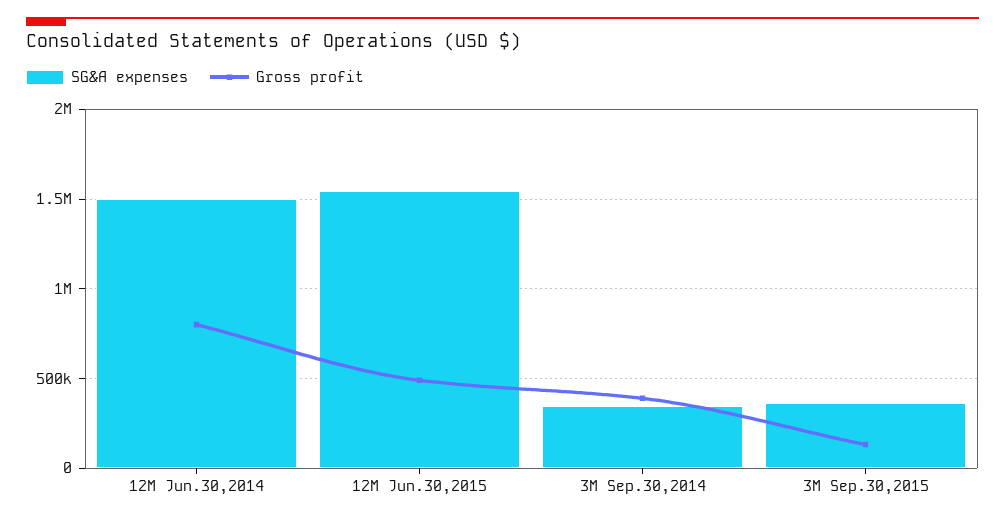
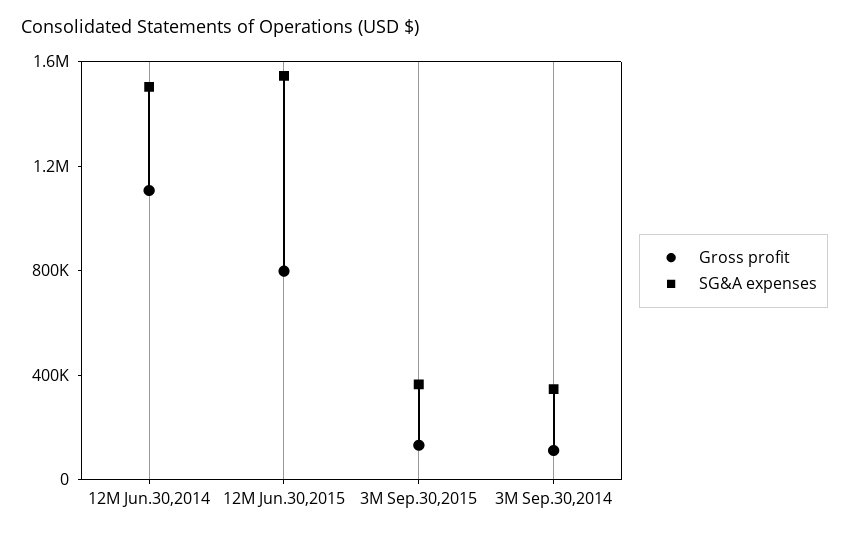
Gross profit, 12M Jun.30,2014: 800000 -> 1100000
Gross profit, 12M Jun.30,2015: 500000 -> 800000
Gross profit, 3M Sep.30,2014: 400000 -> 100000

